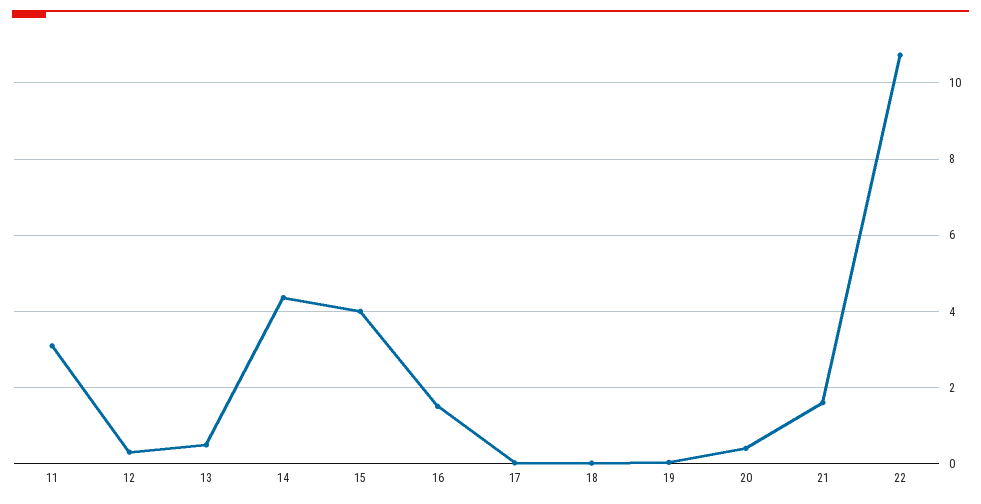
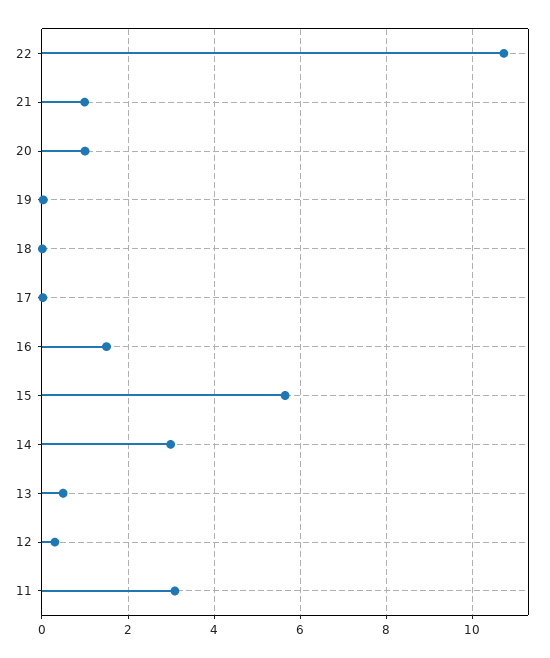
14: 4.4 -> 3
15: 4 -> 5.6
20: 0.4 -> 1
21: 1.6 -> 1

